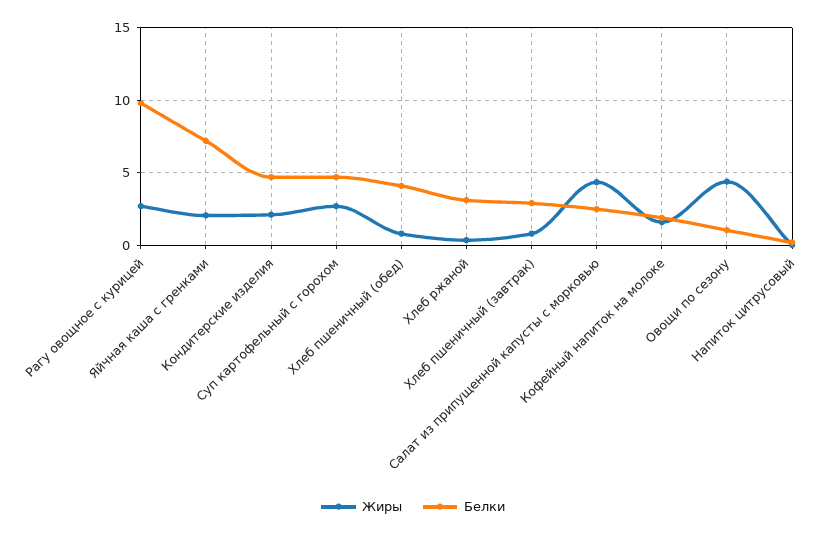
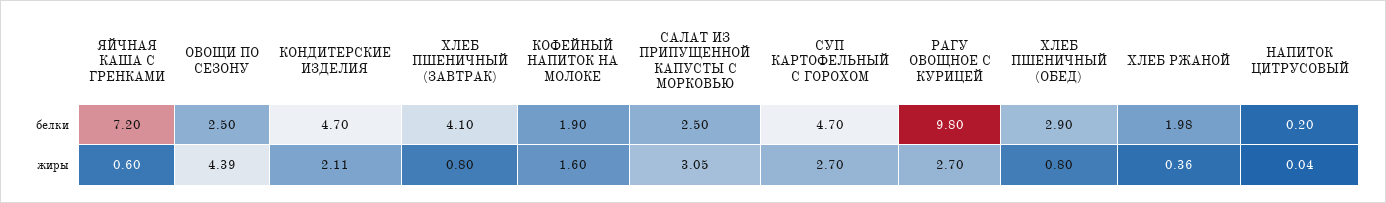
Жиры, Яйчная каша с гренками: 2 -> 0.6
Белки, Хлеб пшеничный (обед): 4 -> 2.9
Белки, Хлеб ржаной: 3 -> 1.98
Белки, Хлеб пшеничный (завтрак): 3 -> 4.1
Жиры, Салат из припущенной капусты с морковью: 4.5 -> 3.05
Белки, Овощи по сезону: 1 -> 2.5

